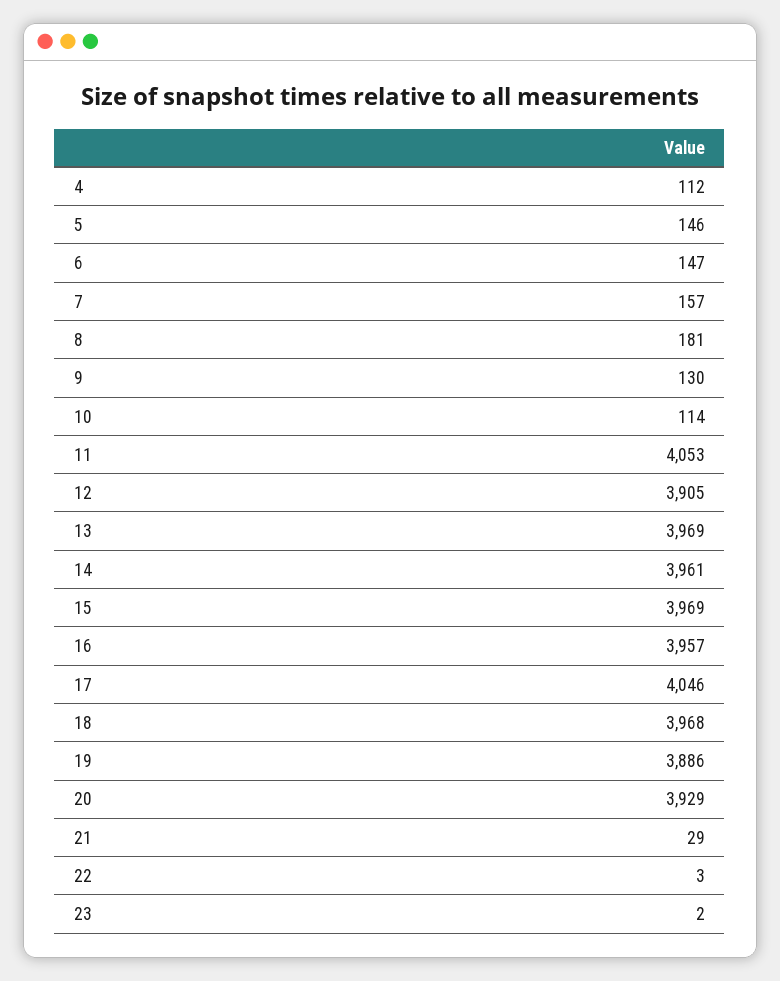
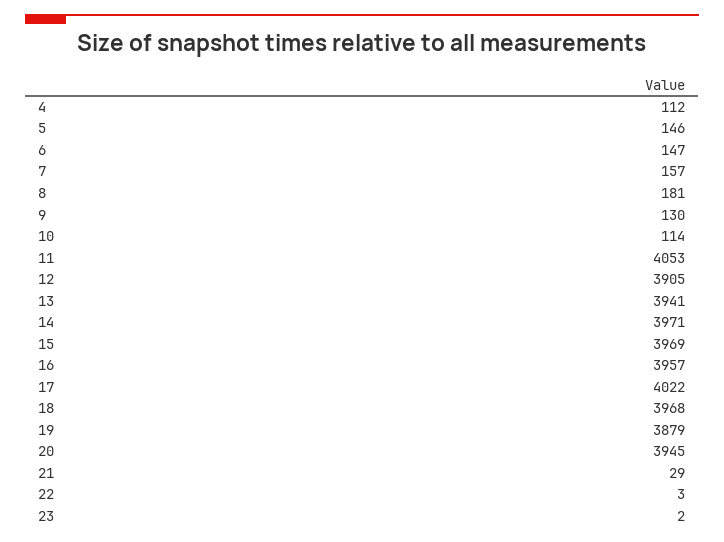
13: 3969 -> 3941
14: 3961 -> 3971
17: 4046 -> 4022
19: 3886 -> 3879
20: 3929 -> 3945

